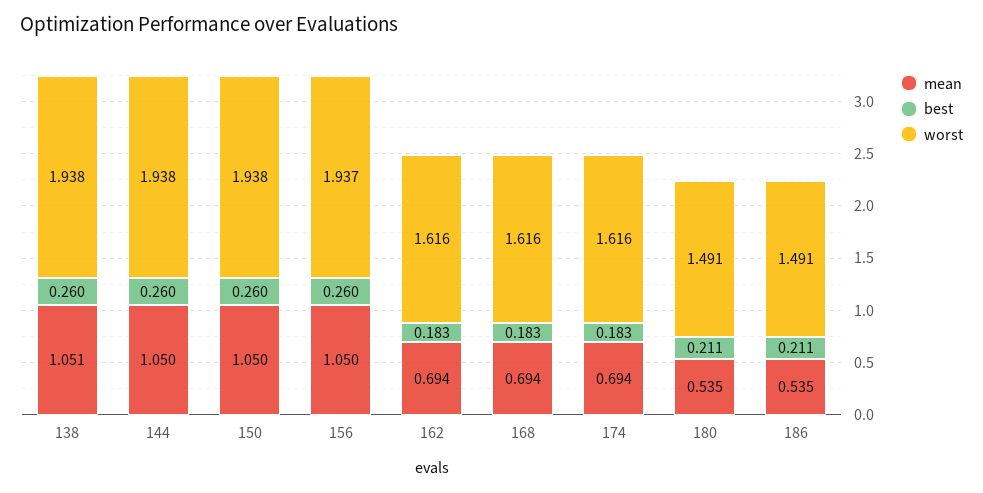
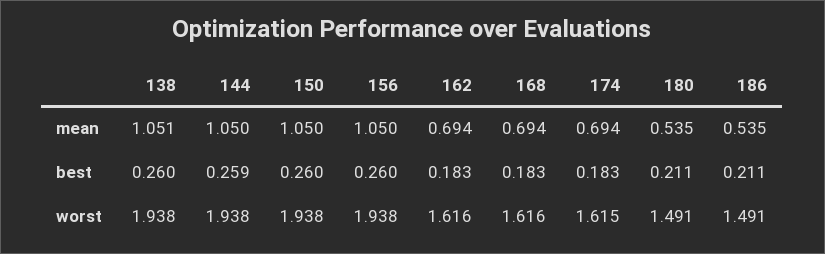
best, 144: 0.26 -> 0.259
worst, 156: 1.937 -> 1.938
worst, 174: 1.616 -> 1.615

